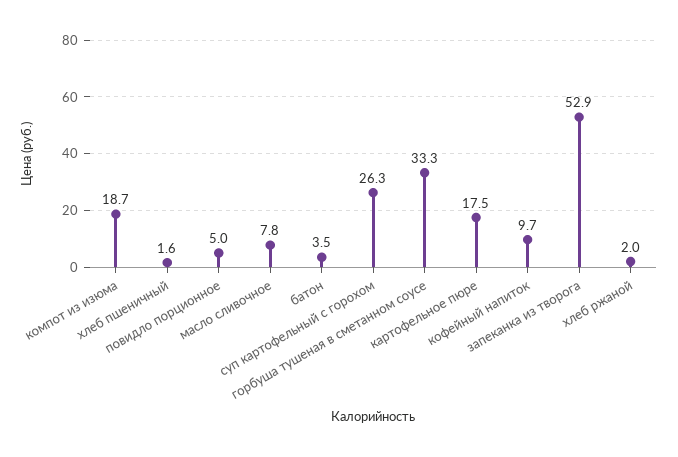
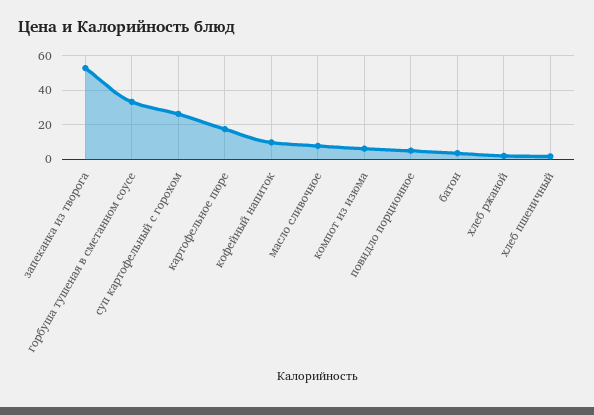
компот из изюма: 18.7 -> 5

